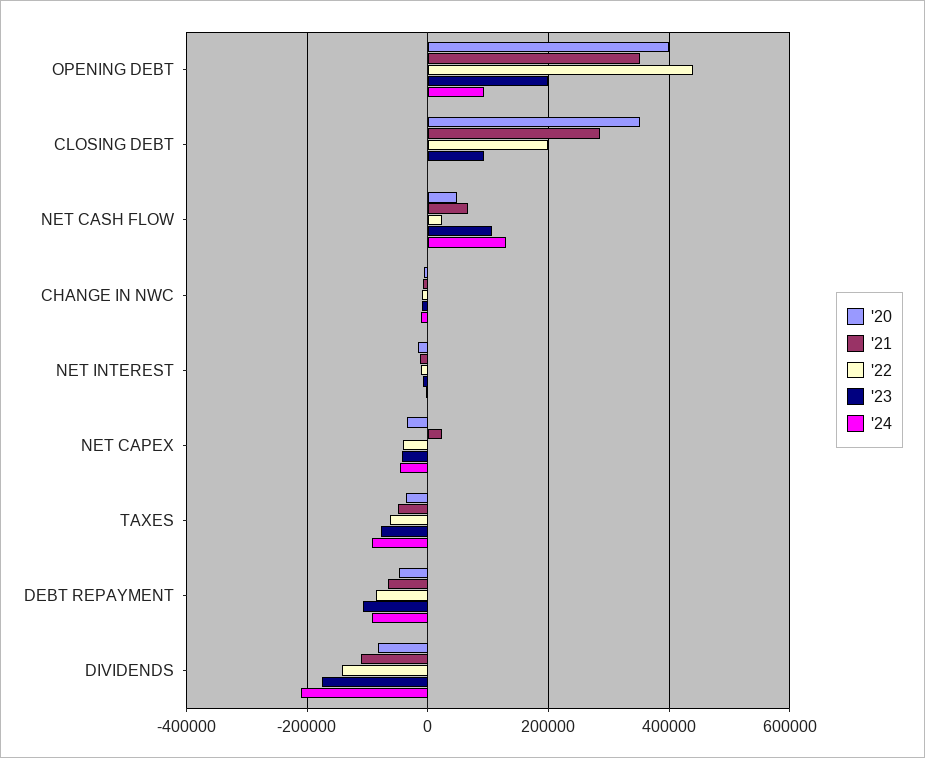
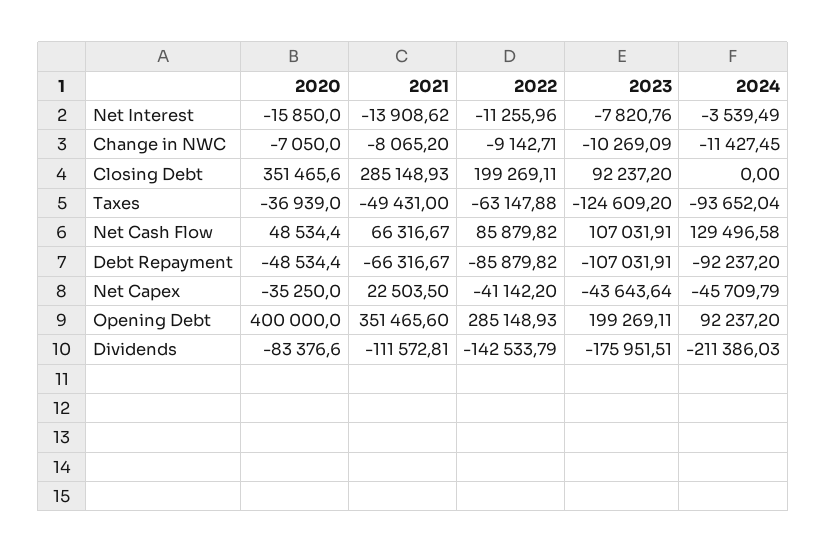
'22, OPENING DEBT: 440000 -> 285148.93
'22, NET CASH FLOW: 20000 -> 85879.82
'23, TAXES: -80000 -> -124609.2

